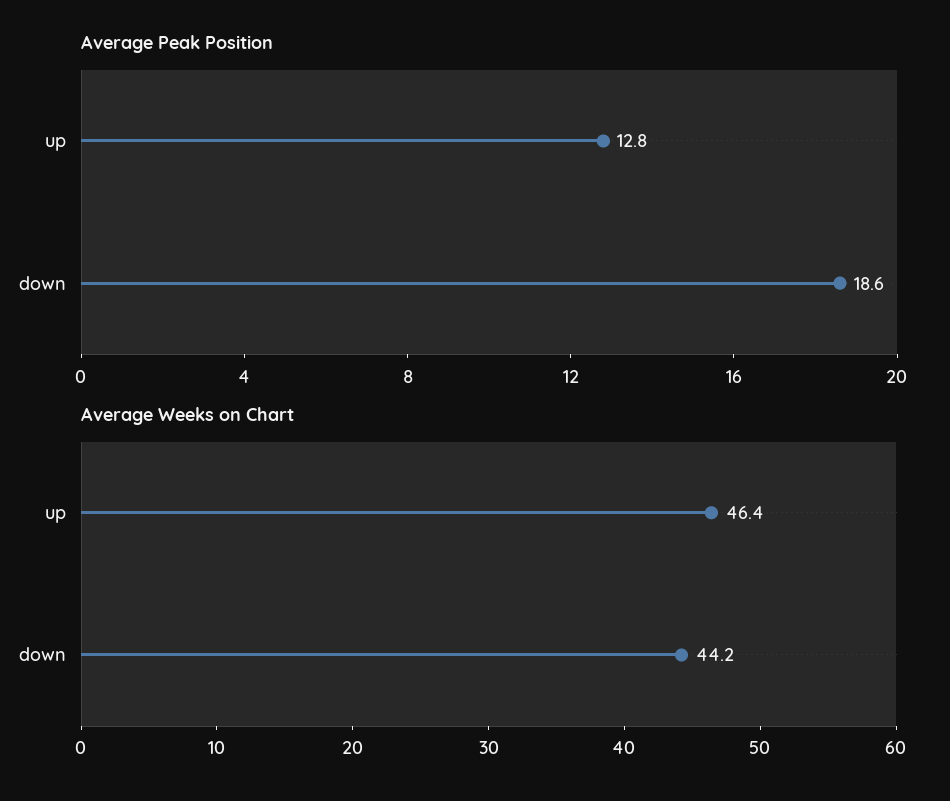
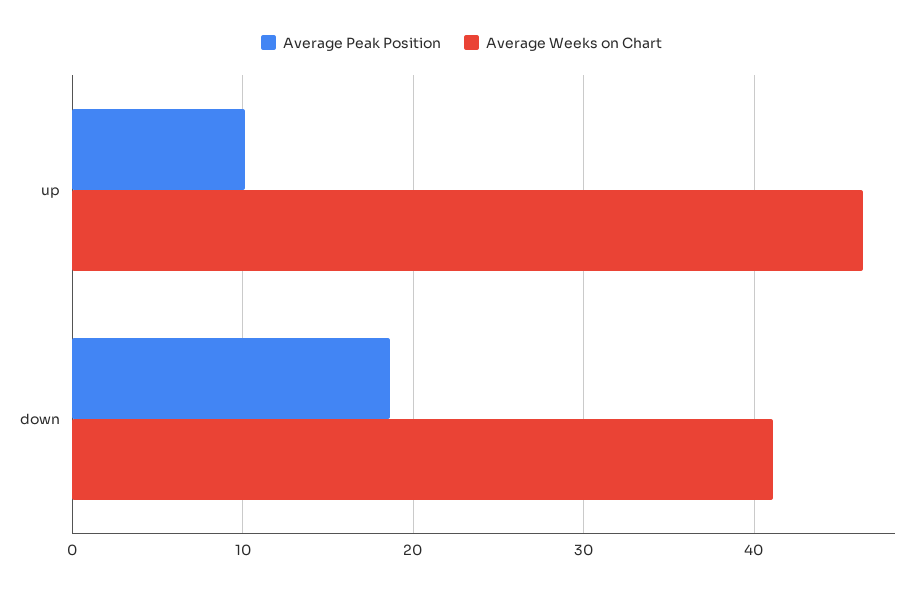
Average Peak Position, up: 12.8 -> 10
Average Weeks on Chart, down: 44.2 -> 41

